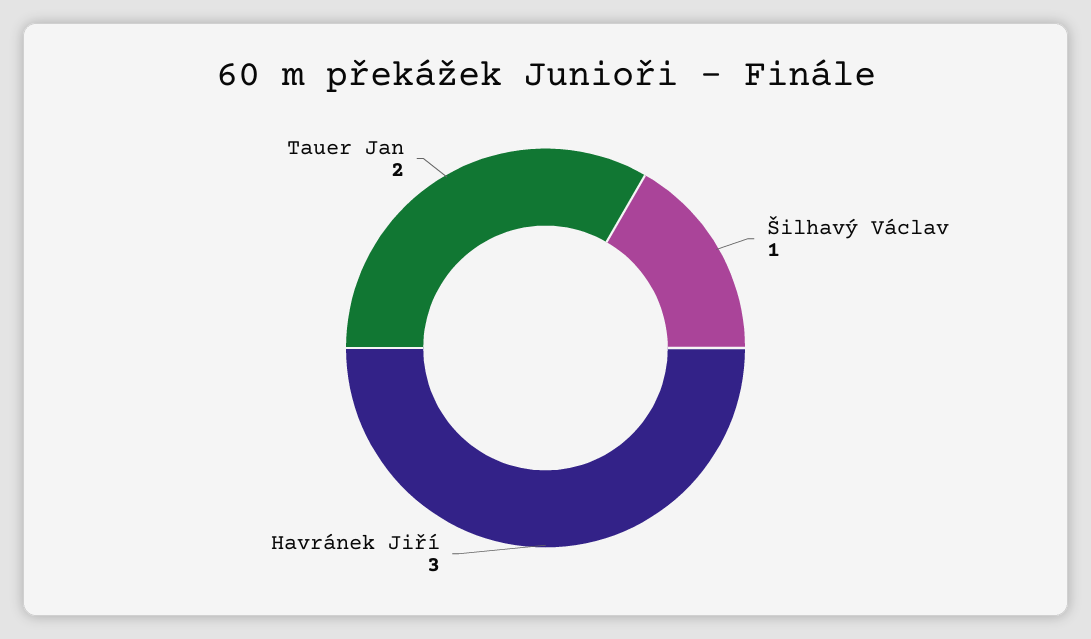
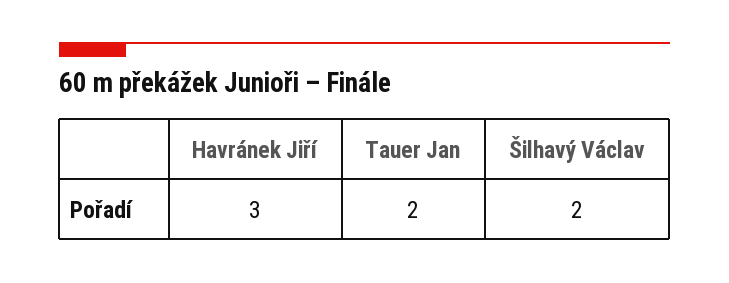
Šilhavý Václav: 1 -> 2

